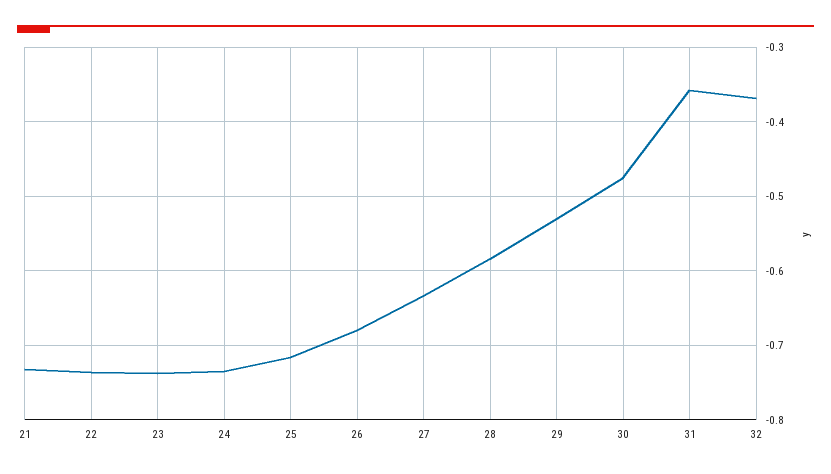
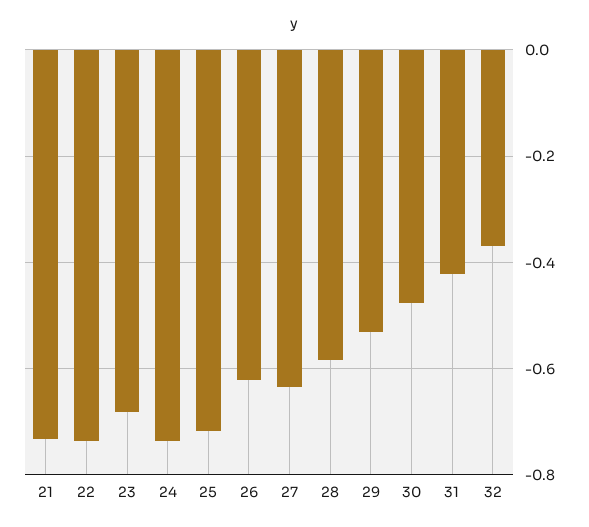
23: -0.74 -> -0.68
26: -0.68 -> -0.62
31: -0.36 -> -0.42

